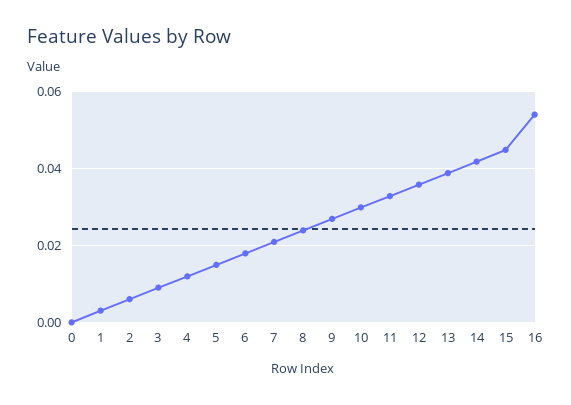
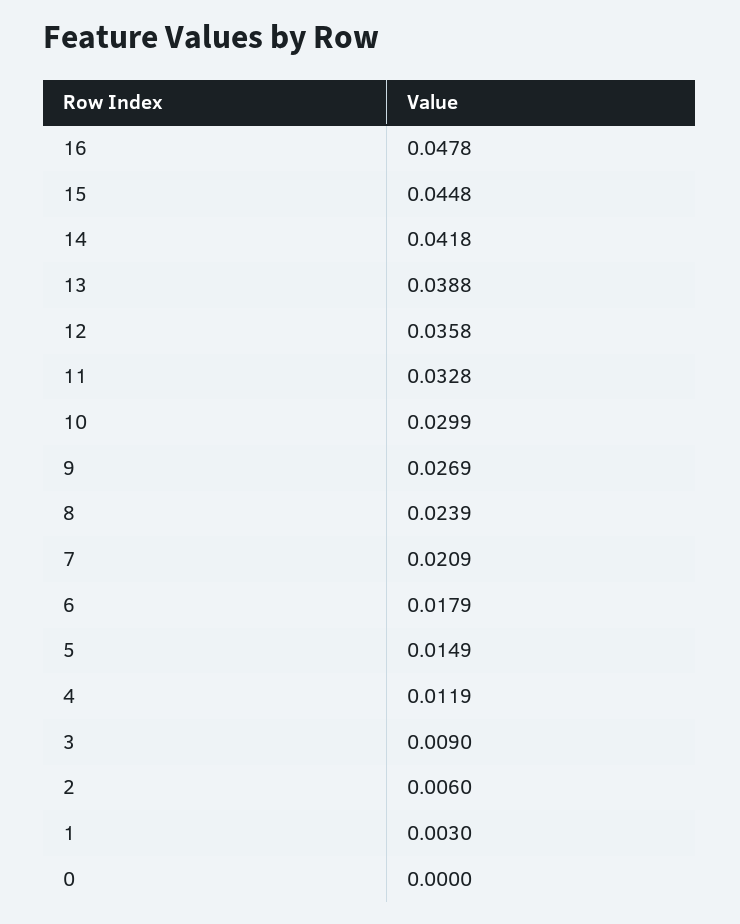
16: 0.054 -> 0.0478

